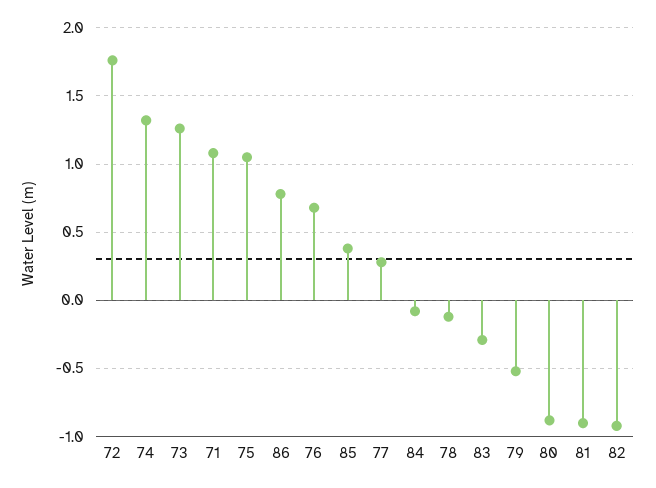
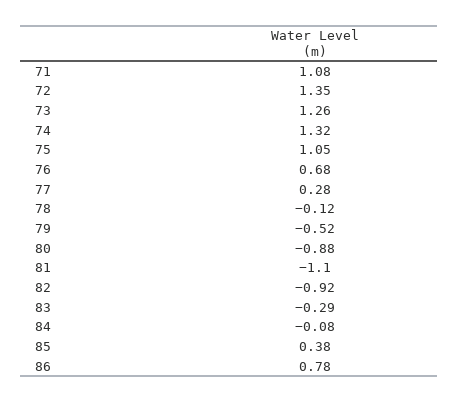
72: 1.75 -> 1.35
81: -0.9 -> -1.1

